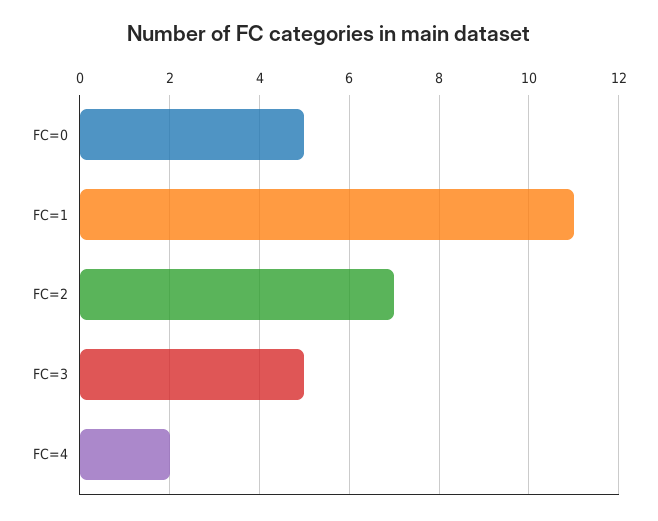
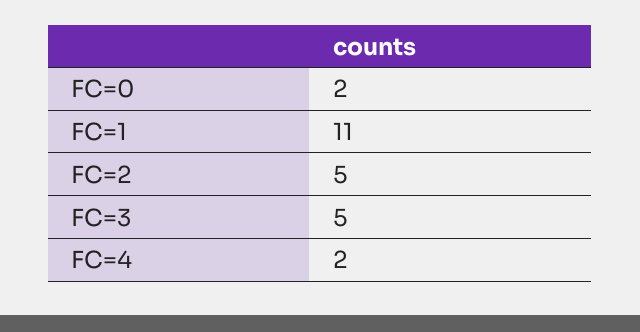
FC=0: 5 -> 2
FC=2: 7 -> 5

